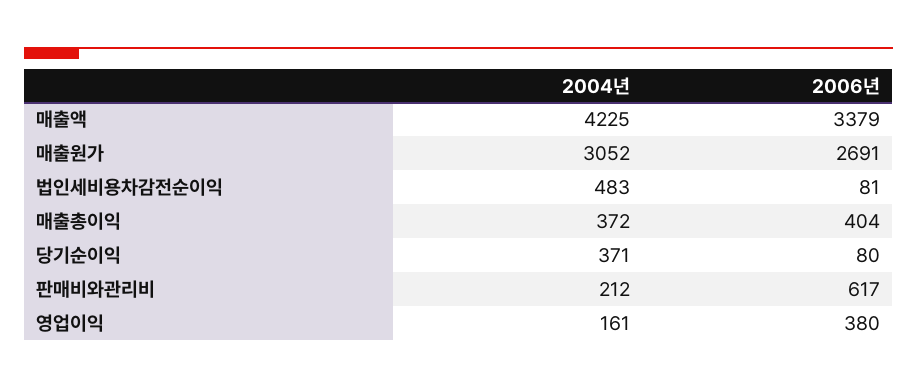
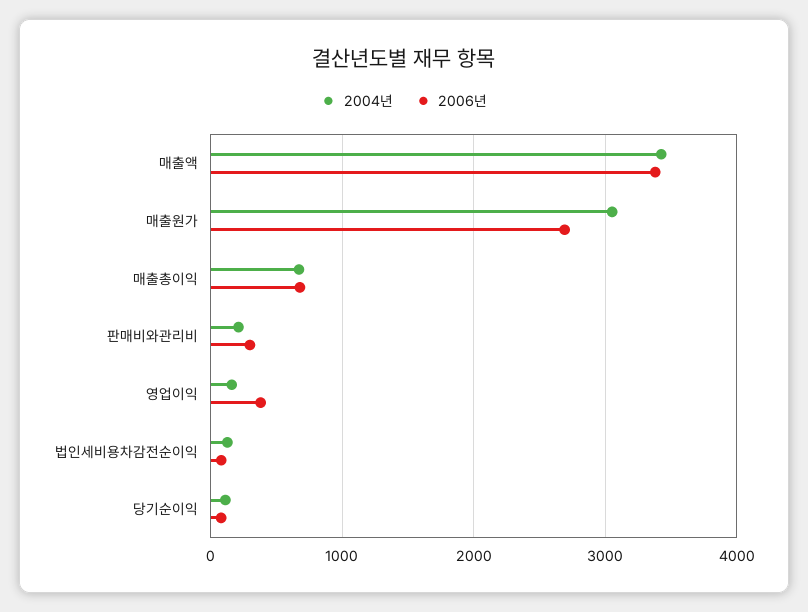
2004년, 매출액: 4225 -> 3400
2004년, 법인세비용차감전순이익: 483 -> 100
2004년, 매출총이익: 372 -> 700
2006년, 매출총이익: 404 -> 700
2004년, 당기순이익: 371 -> 100
2006년, 판매비와관리비: 617 -> 300

